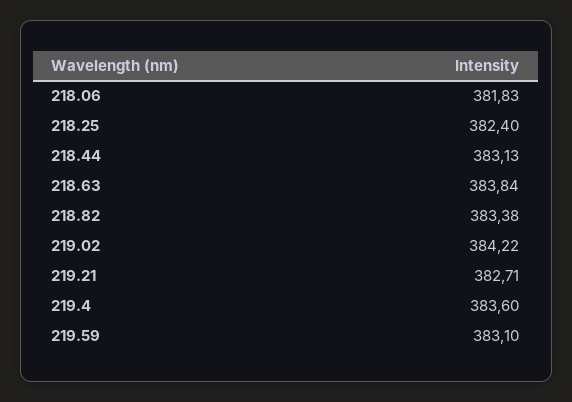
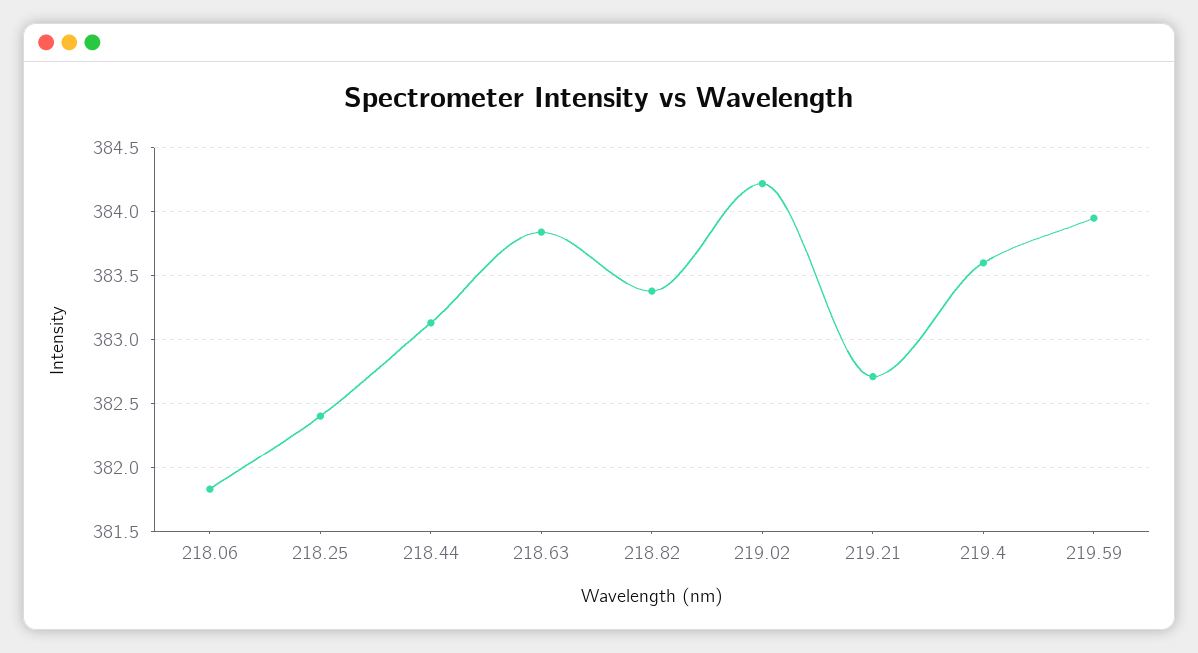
219.59: 383.1 -> 383.95

